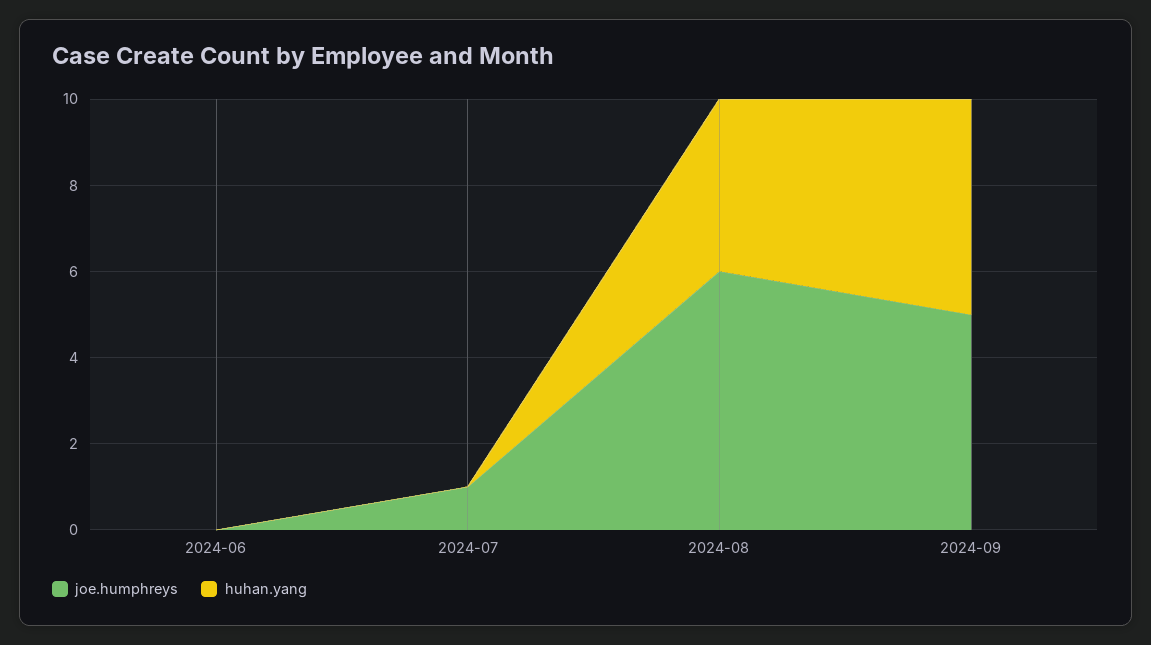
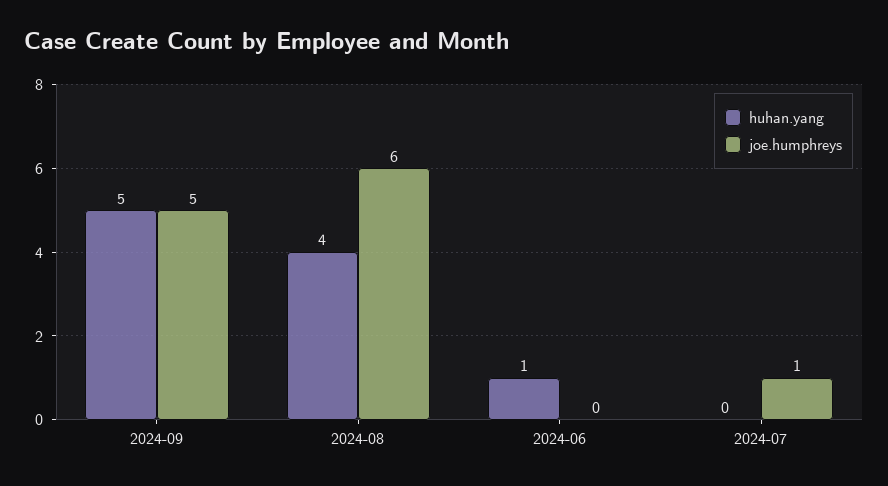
huhan.yang, 2024-06: 0 -> 1

